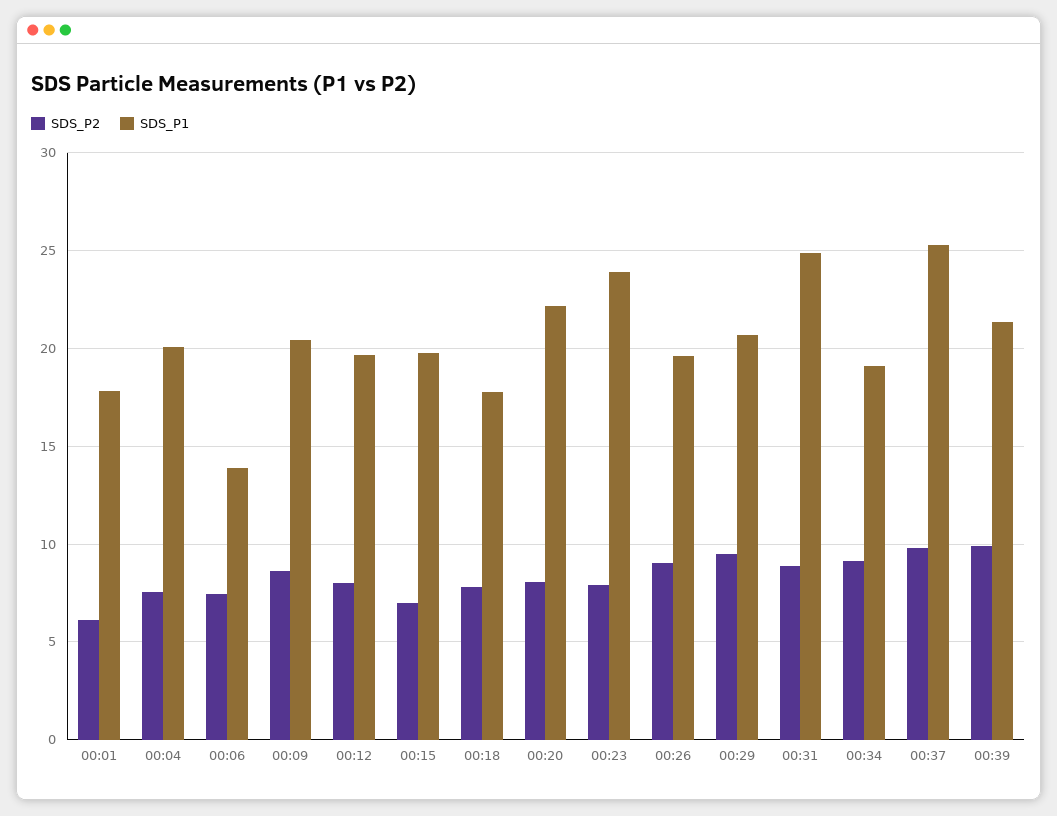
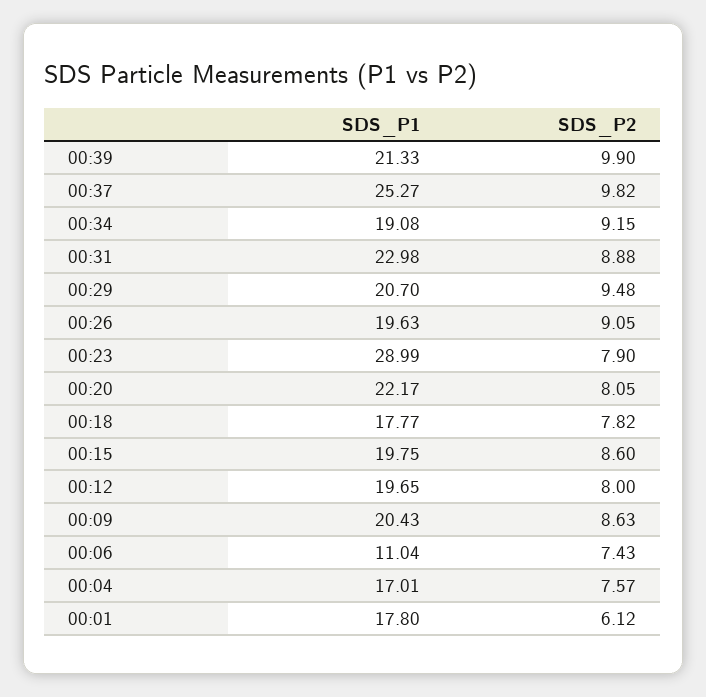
SDS_P1, 00:04: 20 -> 17.01
SDS_P1, 00:06: 14 -> 11.04
SDS_P2, 00:15: 7 -> 8.6
SDS_P1, 00:23: 24 -> 28.99
SDS_P1, 00:31: 25 -> 22.98

